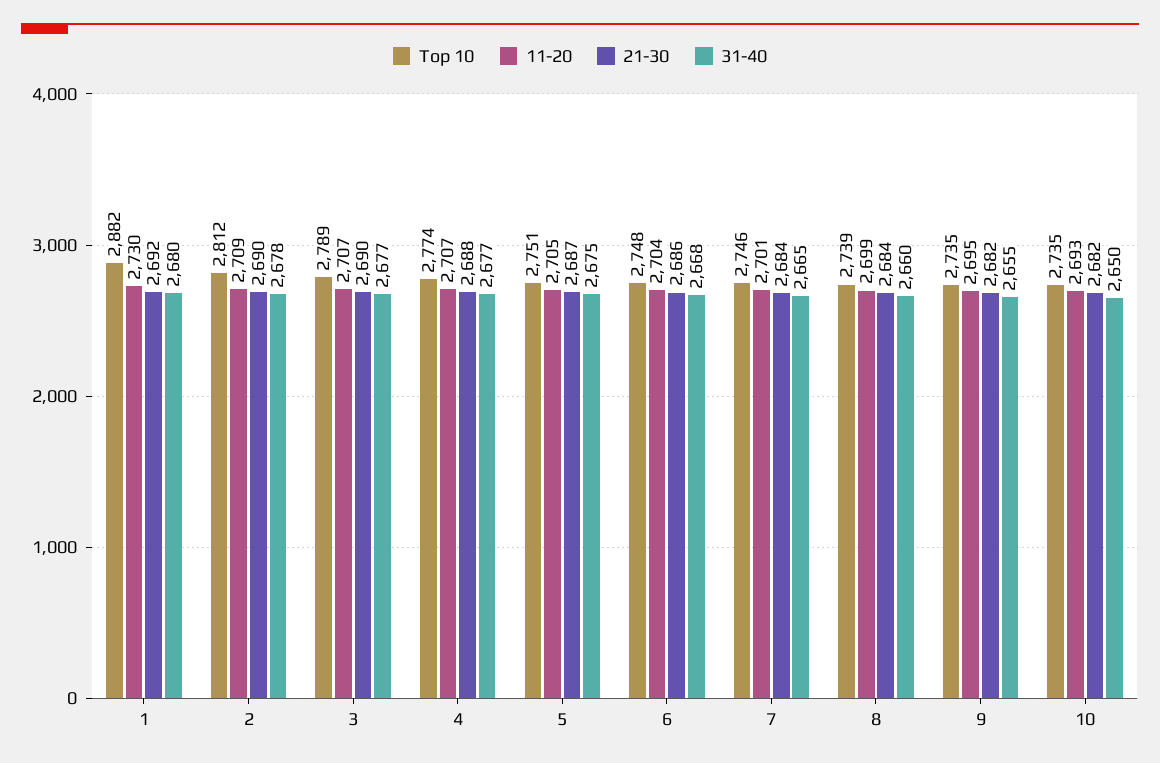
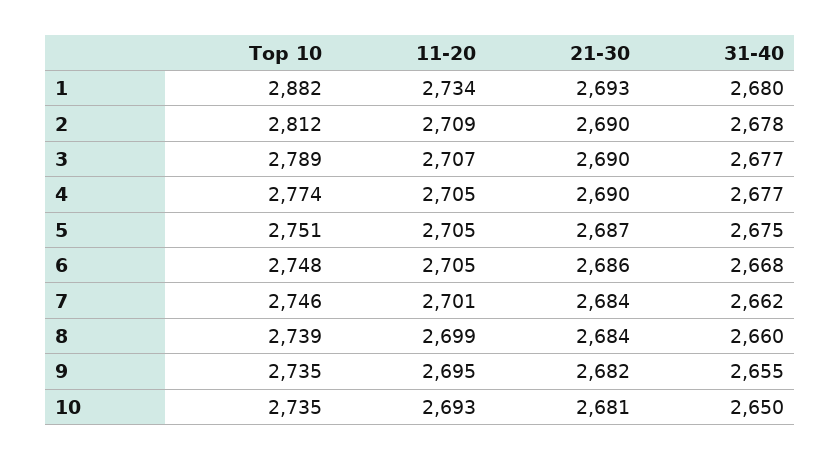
11-20, 1: 2730 -> 2734
21-30, 1: 2692 -> 2693
11-20, 4: 2707 -> 2705
21-30, 4: 2688 -> 2690
11-20, 6: 2704 -> 2705
31-40, 7: 2665 -> 2662
21-30, 10: 2682 -> 2681

